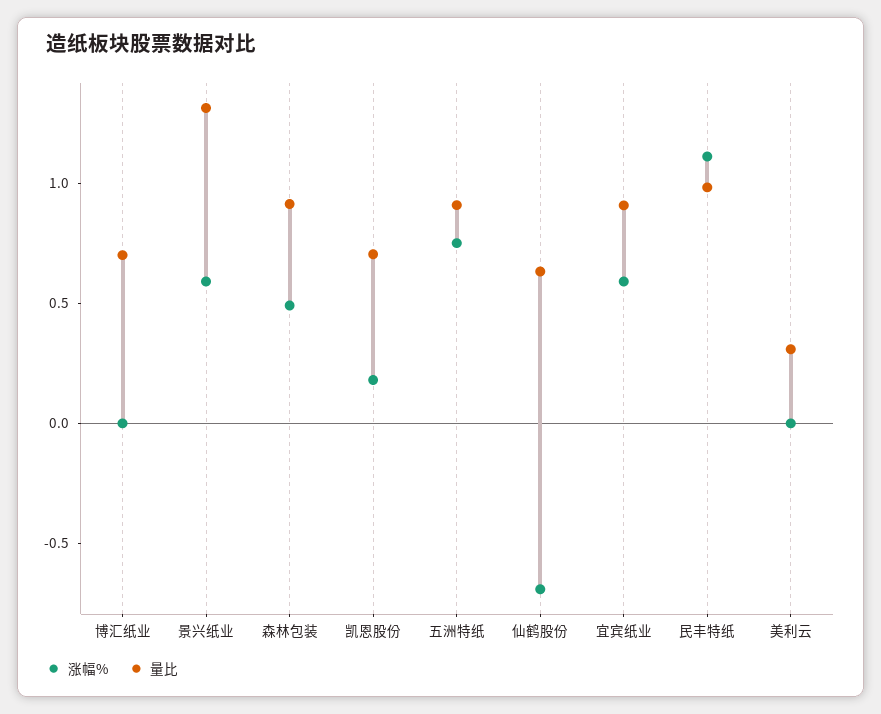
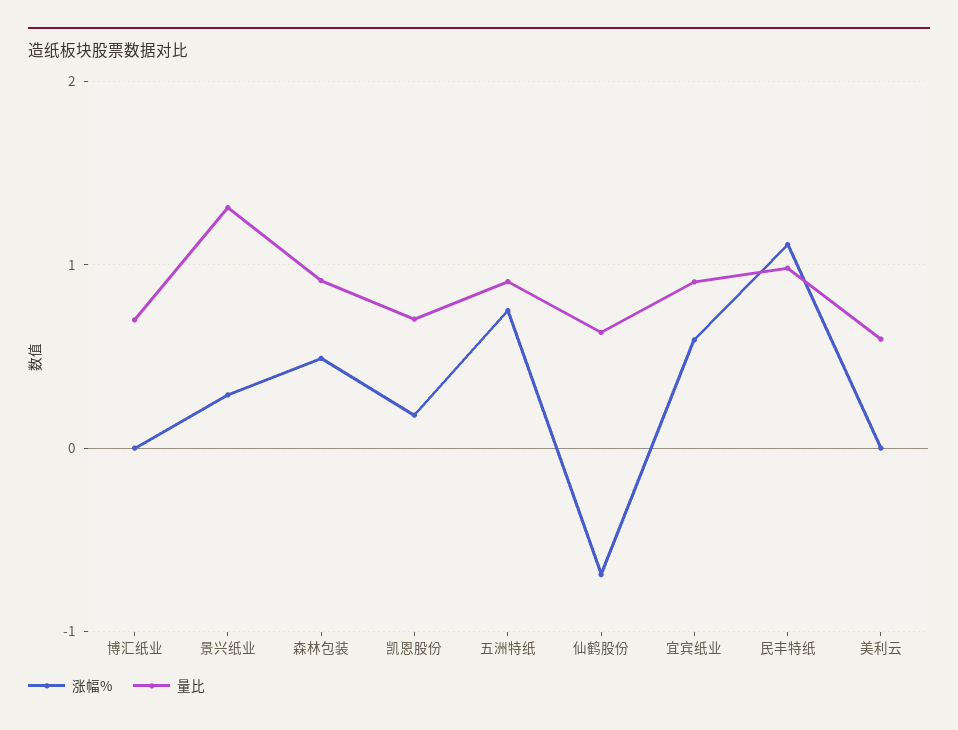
涨幅%, 景兴纸业: 0.6 -> 0.3
量比, 美利云: 0.3 -> 0.6

